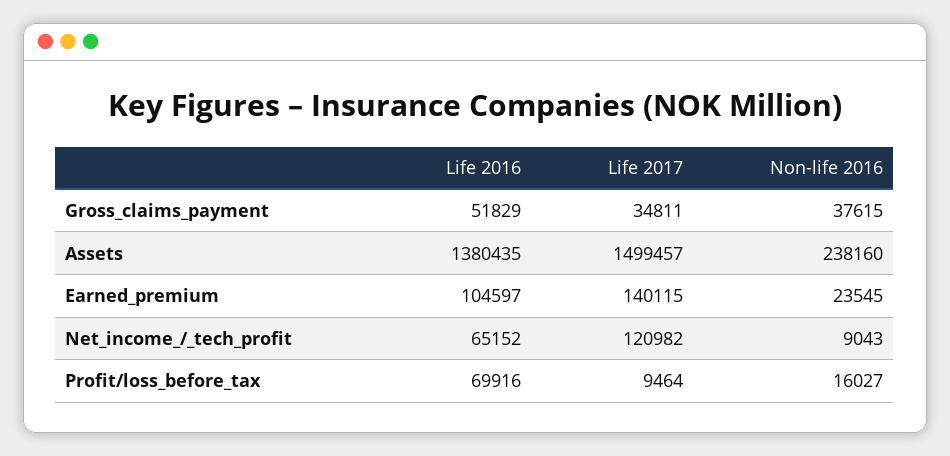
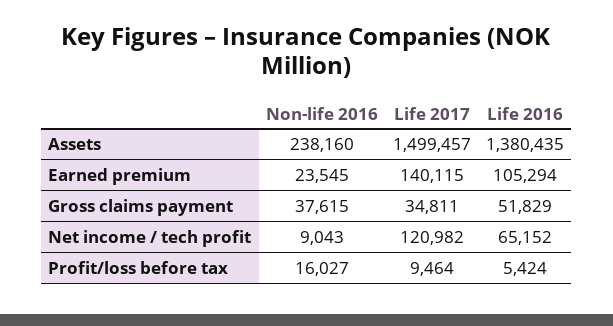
Life 2016, Earned_premium: 104597 -> 105294
Life 2016, Profit/loss_before_tax: 69916 -> 5424

